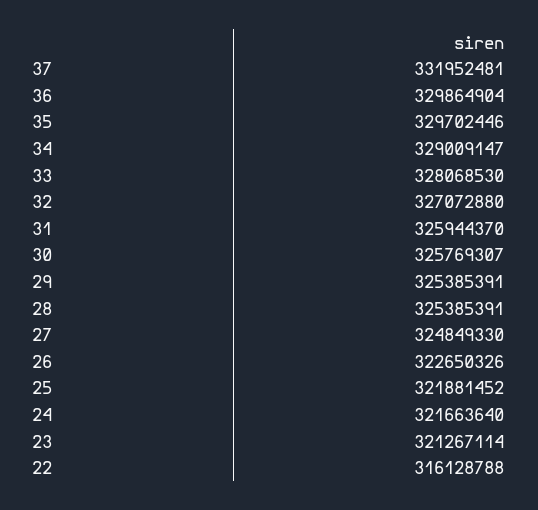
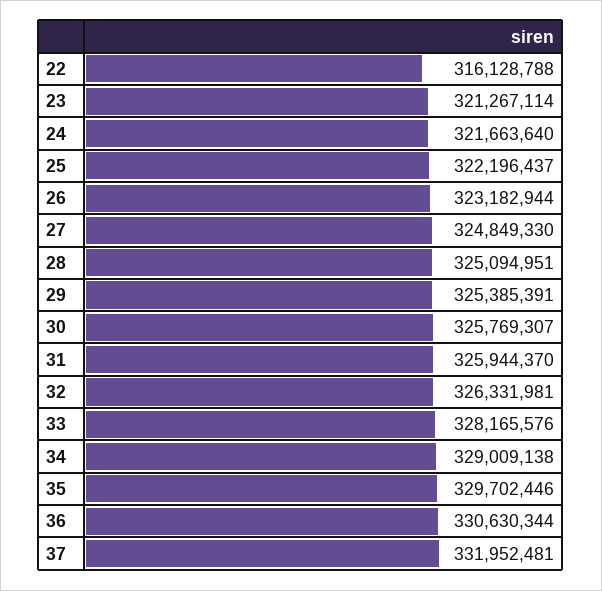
36: 329864904 -> 330630344
34: 329009147 -> 329009138
33: 328068530 -> 328165576
32: 327072880 -> 326331981
28: 325385391 -> 325094951
26: 322650326 -> 323182944
25: 321881452 -> 322196437

